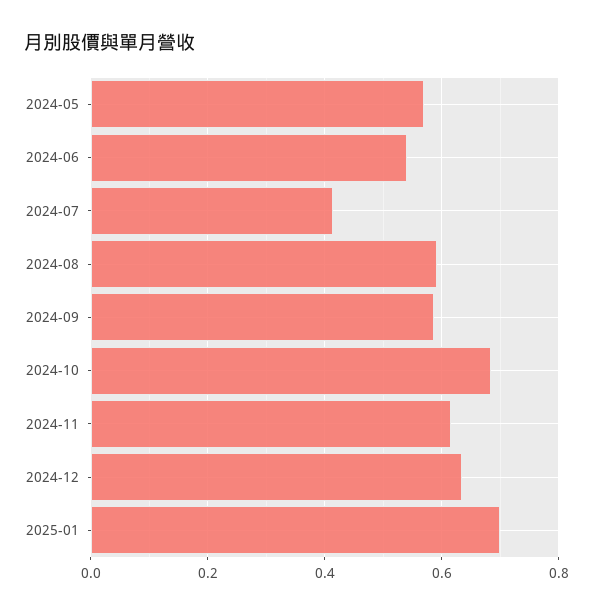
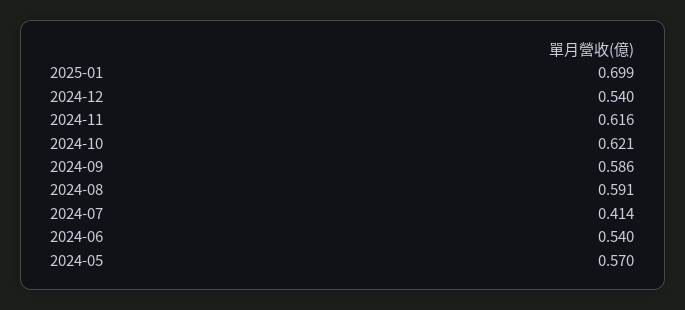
2024-10: 0.68 -> 0.621
2024-12: 0.64 -> 0.54

